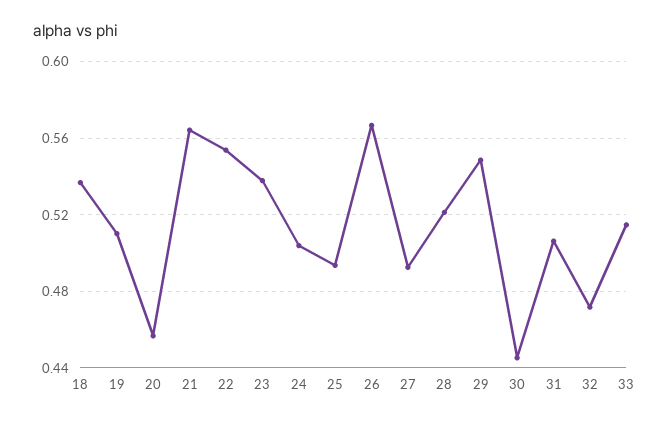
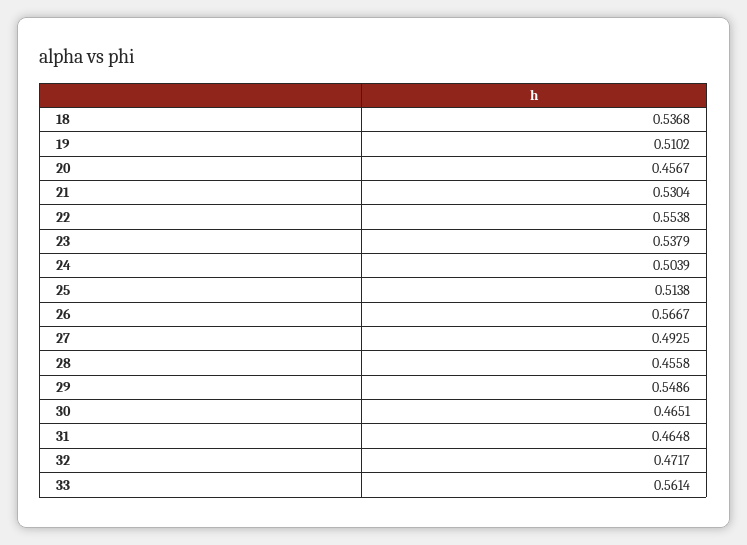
21: 0.565 -> 0.5304
25: 0.495 -> 0.5138
28: 0.52 -> 0.4558
30: 0.445 -> 0.4651
31: 0.505 -> 0.4648
33: 0.515 -> 0.5614

